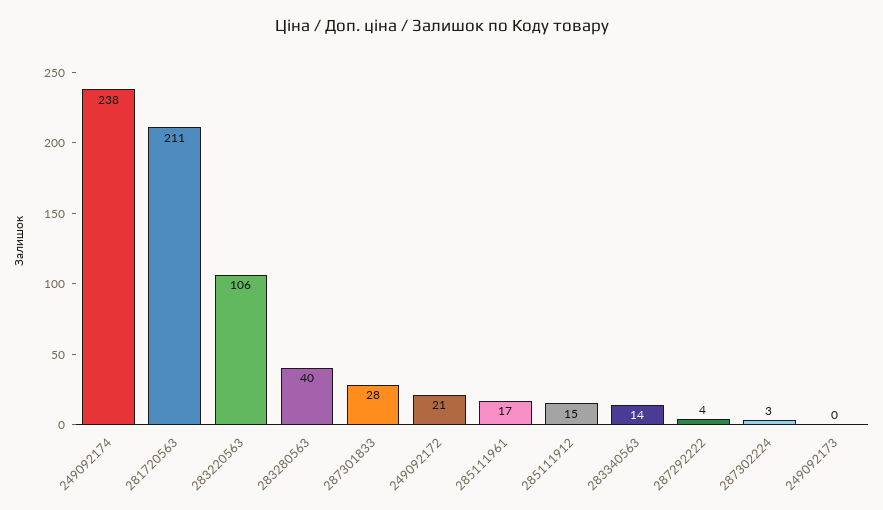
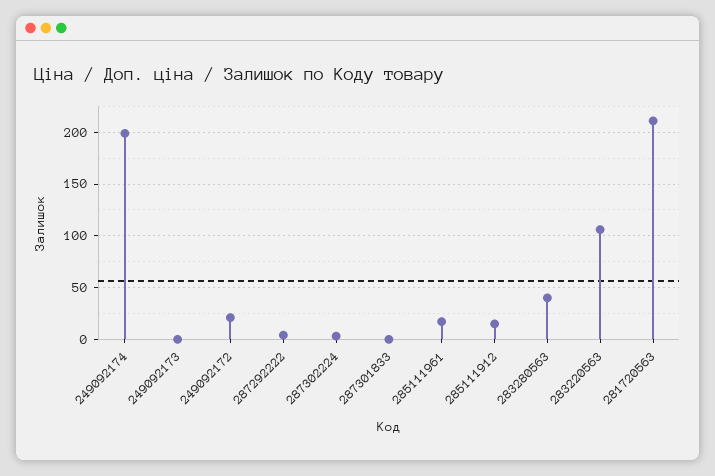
249092174: 238 -> 200
287301833: 28 -> 0
283340563: 14 -> none

